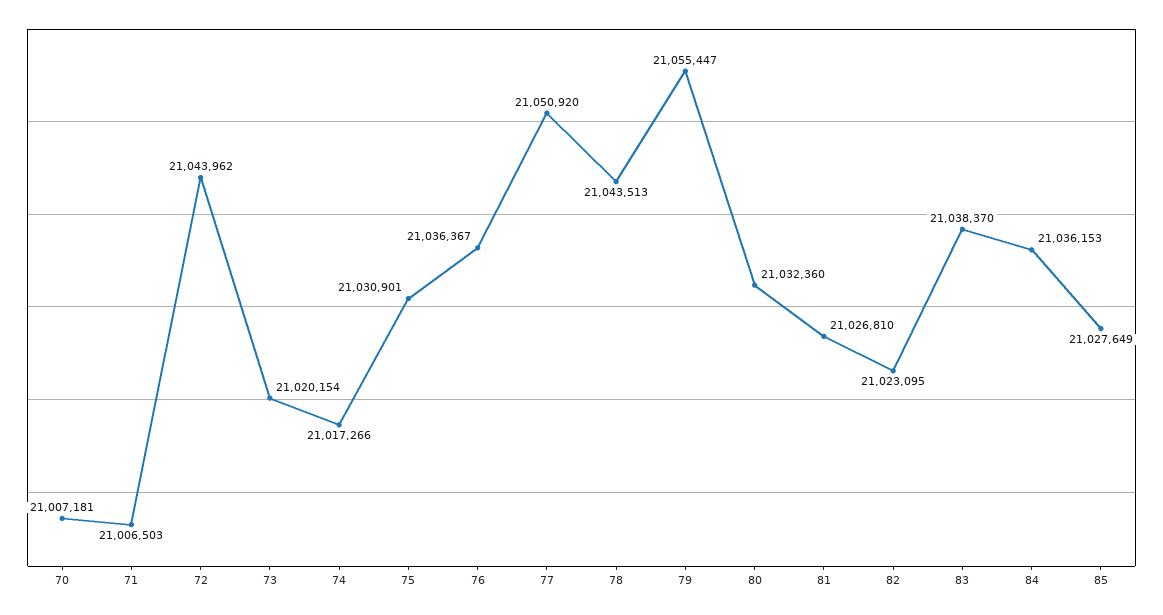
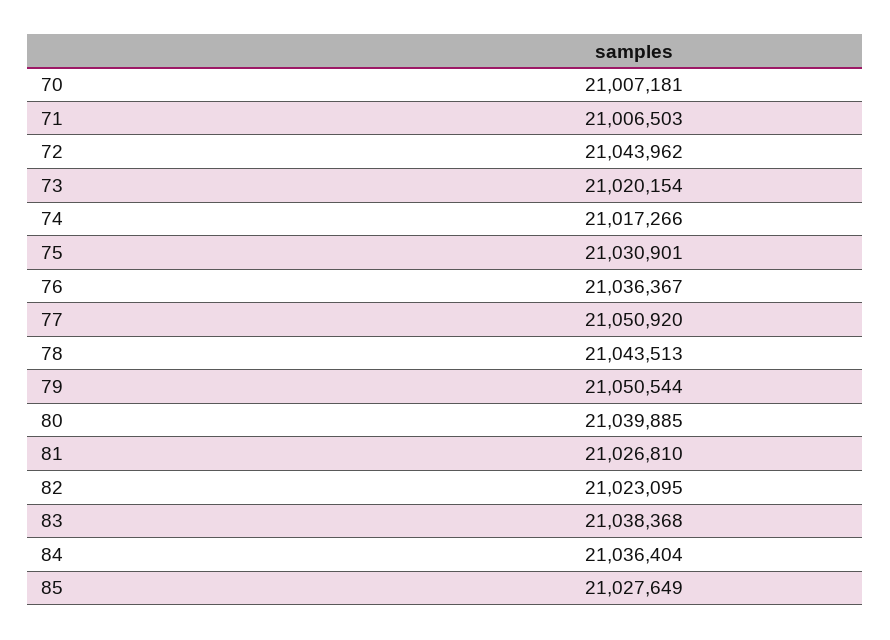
79: 21055447 -> 21050544
80: 21032360 -> 21039885
83: 21038370 -> 21038368
84: 21036153 -> 21036404

